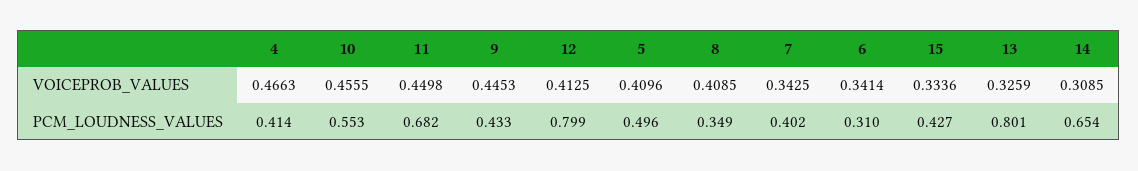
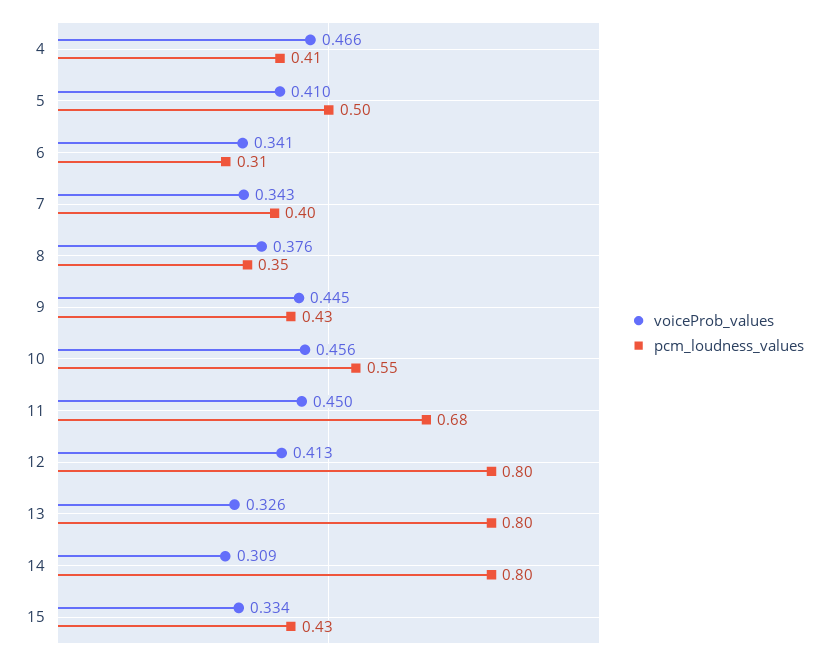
VOICEPROB_VALUES, 8: 0.4085 -> 0.376
PCM_LOUDNESS_VALUES, 14: 0.654 -> 0.8

